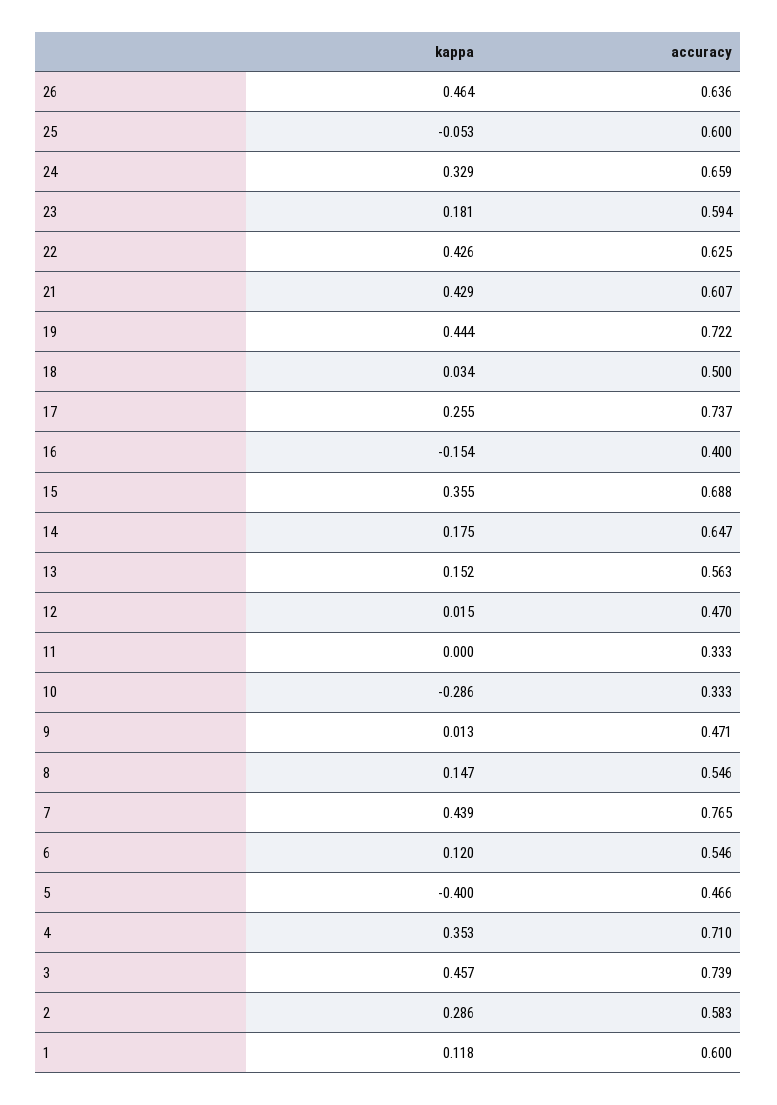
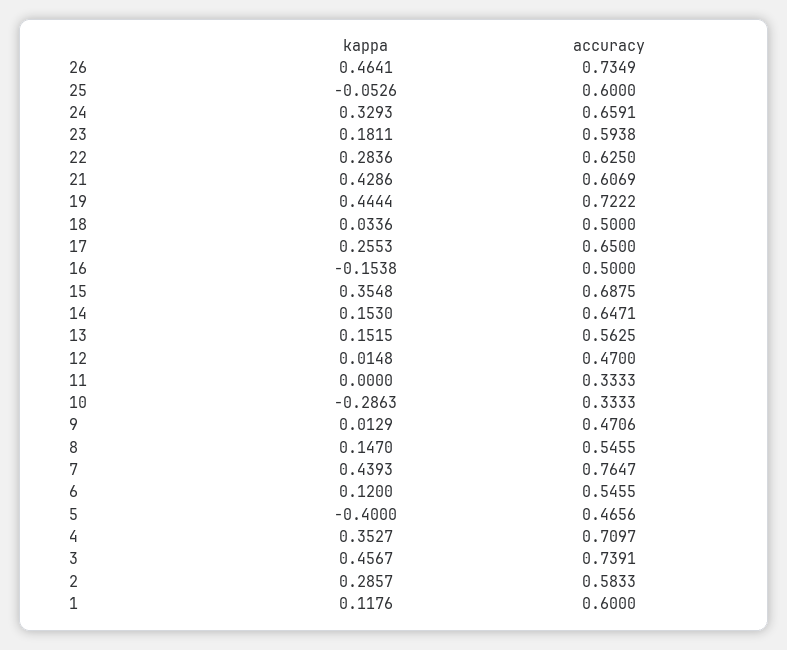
accuracy, 26: 0.636 -> 0.7349
kappa, 22: 0.426 -> 0.2836
accuracy, 17: 0.737 -> 0.65
accuracy, 16: 0.4 -> 0.5
kappa, 14: 0.175 -> 0.153

